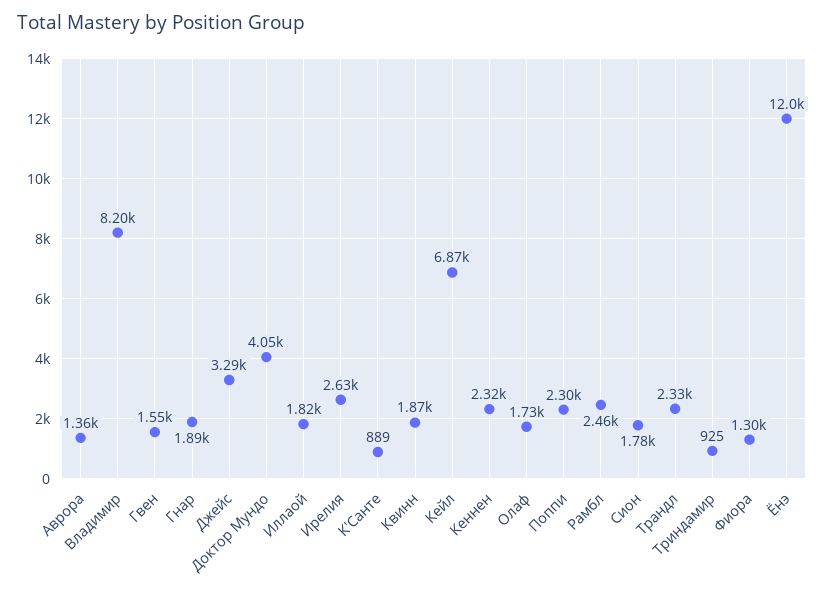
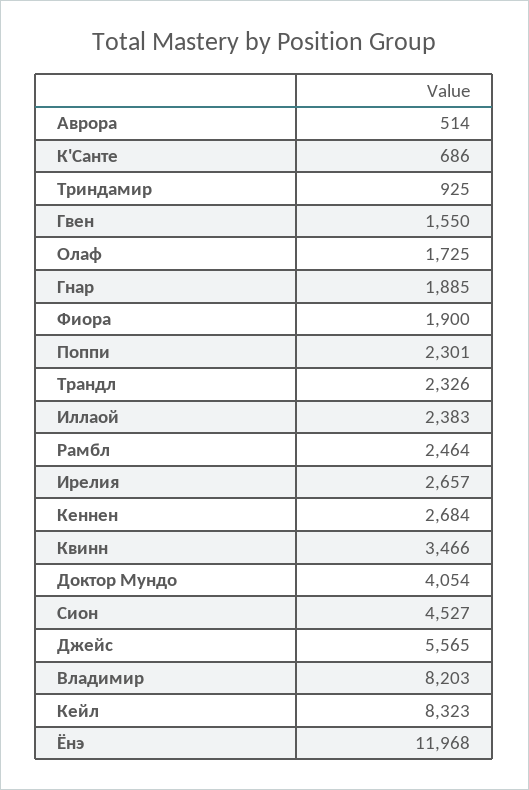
Аврора: 1360 -> 514
Джейс: 3290 -> 5565
Иллаой: 1820 -> 2383
Ирелия: 2630 -> 2657
К'Санте: 889 -> 686
Квинн: 1870 -> 3466
Кейл: 6870 -> 8323
Кеннен: 2320 -> 2684
Сион: 1780 -> 4527
Фиора: 1300 -> 1900

